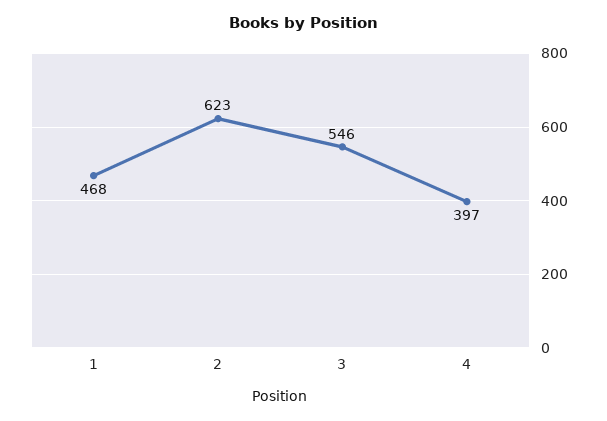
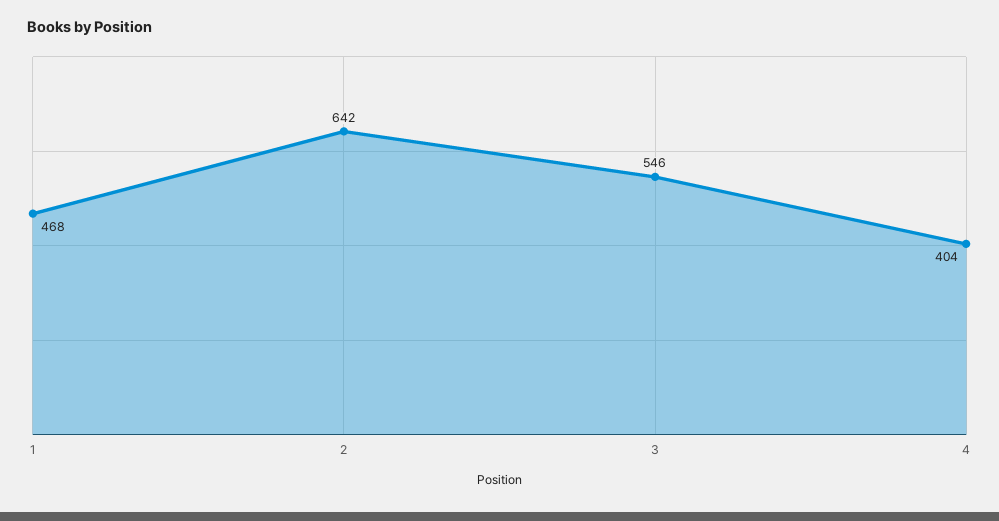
2: 623 -> 642
4: 397 -> 404

